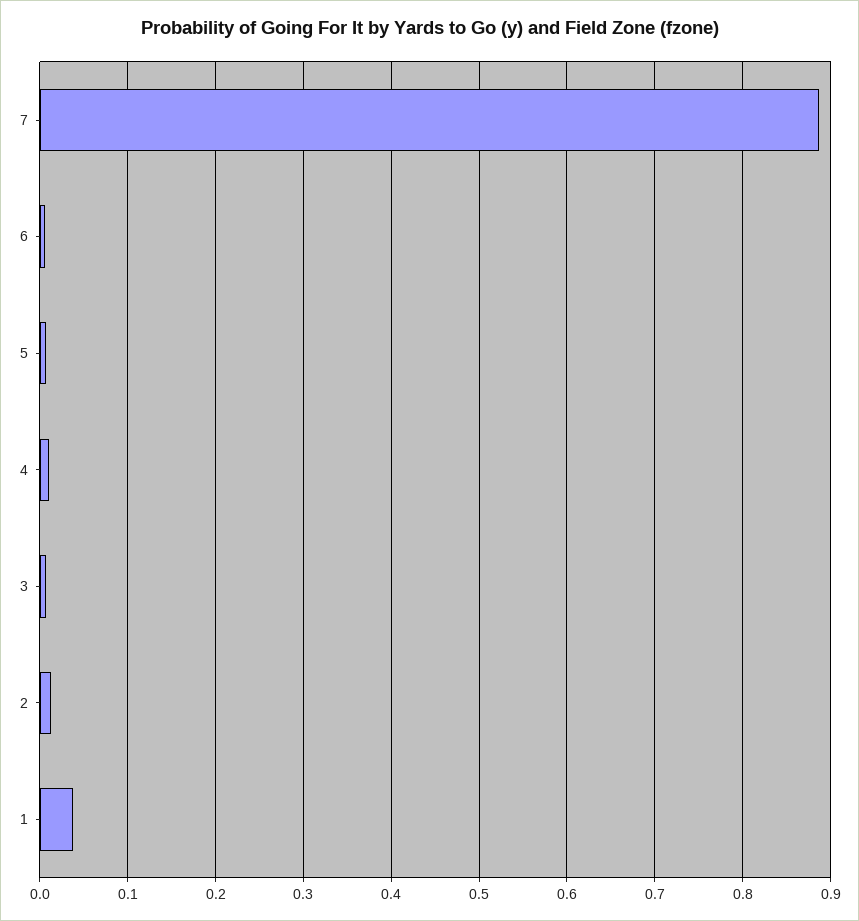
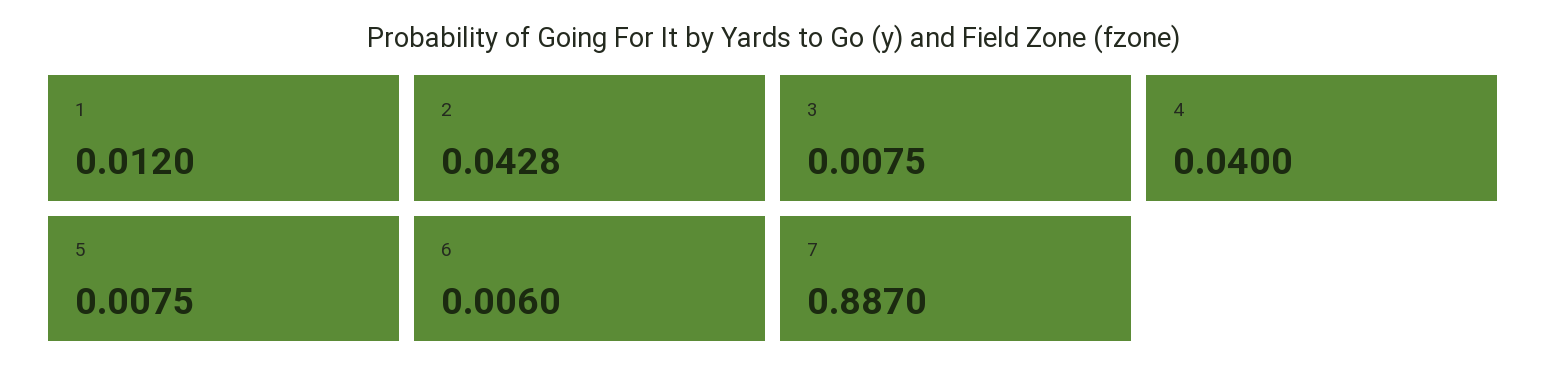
4: 0.01 -> 0.04
2: 0.01 -> 0.0428
1: 0.04 -> 0.012

